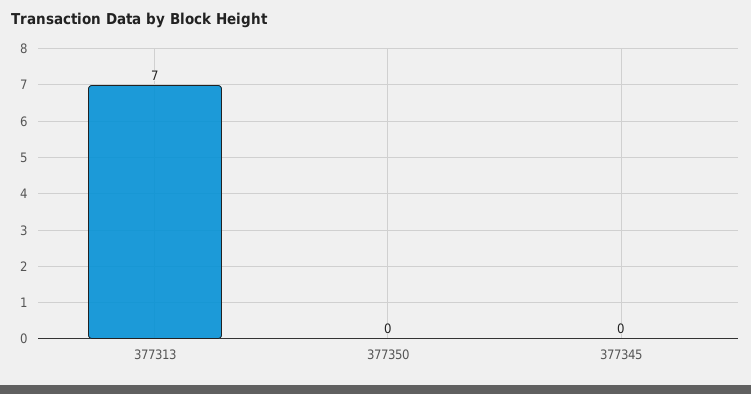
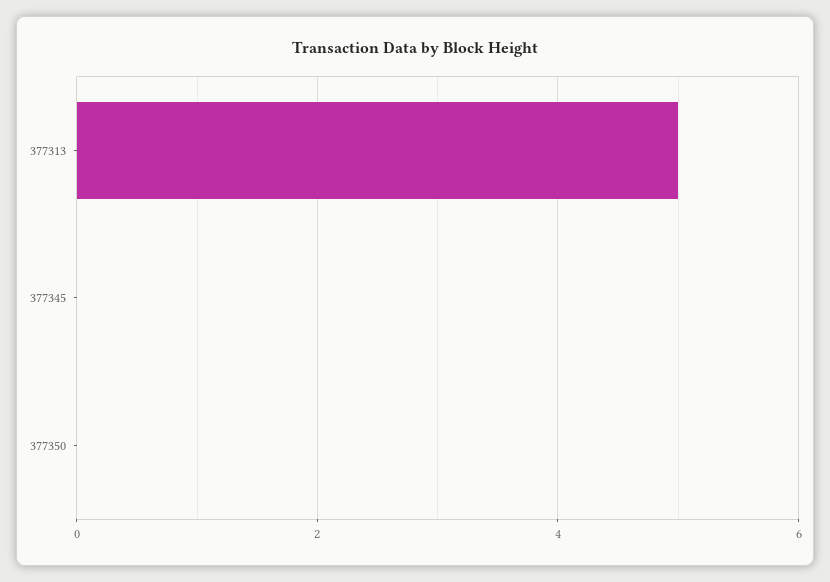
377313: 7 -> 5

